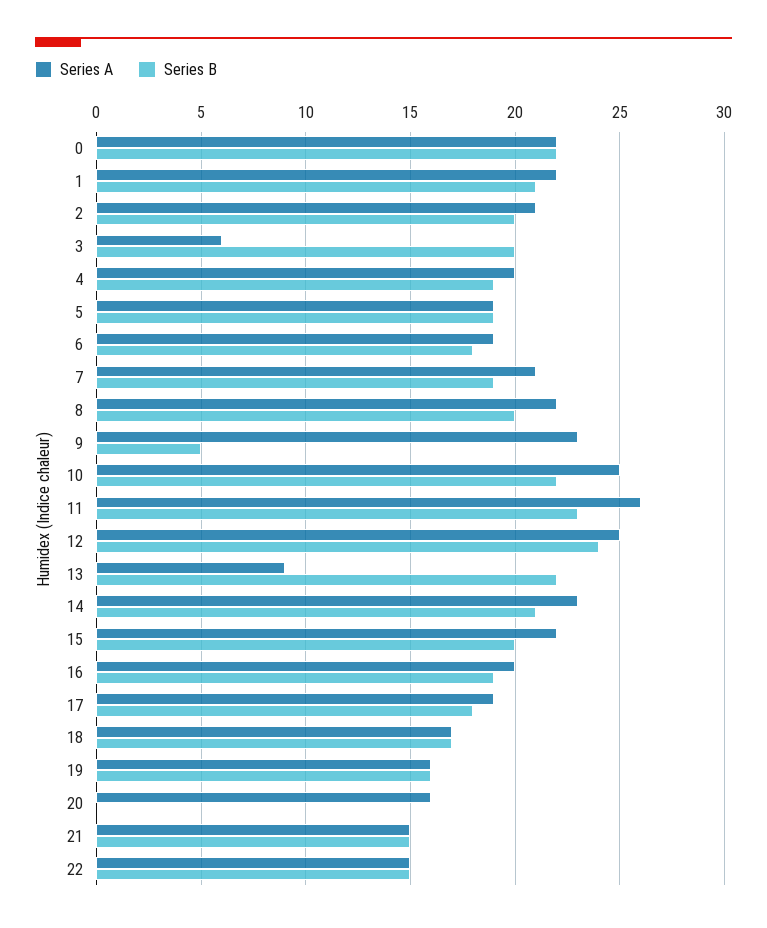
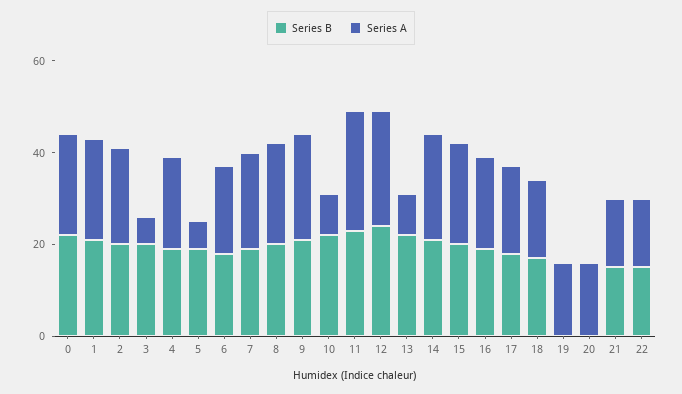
Series A, 5: 19 -> 5
Series B, 9: 5 -> 20
Series A, 10: 25 -> 10
Series B, 19: 16 -> 0

